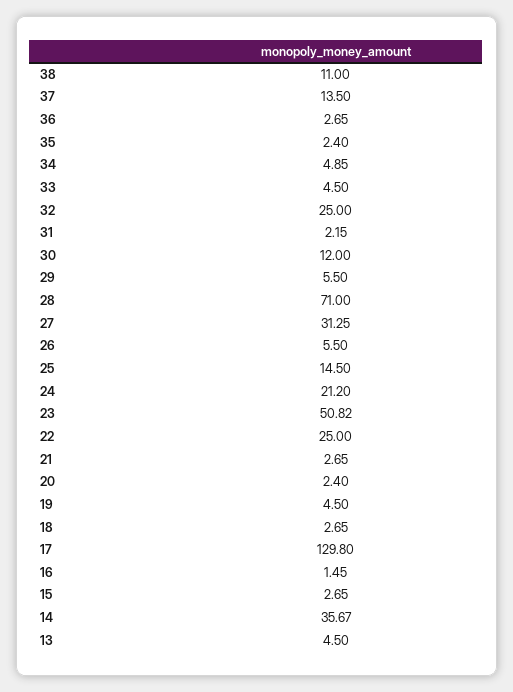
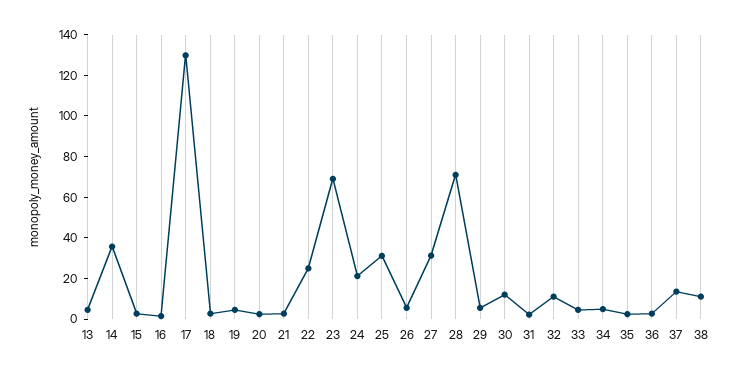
32: 25 -> 10
25: 14.5 -> 30
23: 50.82 -> 70

